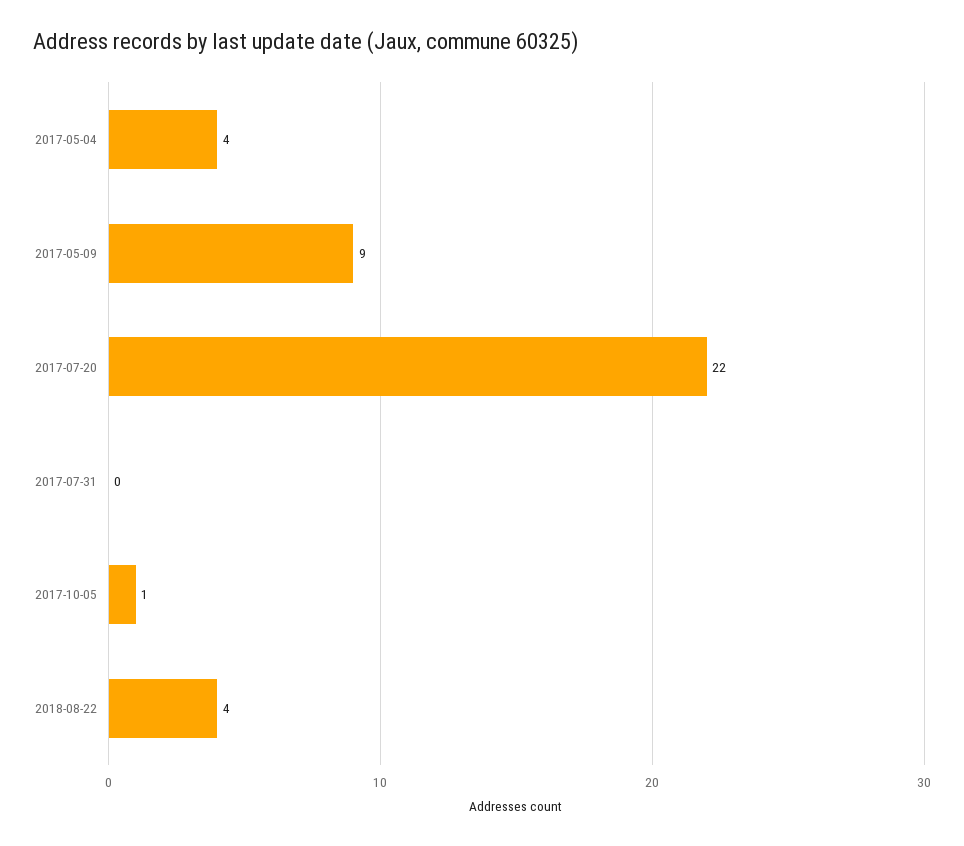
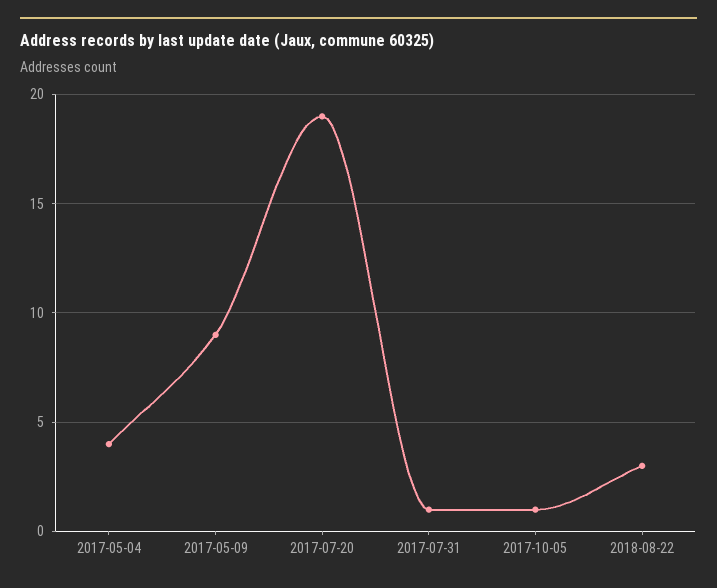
2017-07-20: 22 -> 19
2017-07-31: 0 -> 1
2018-08-22: 4 -> 3

